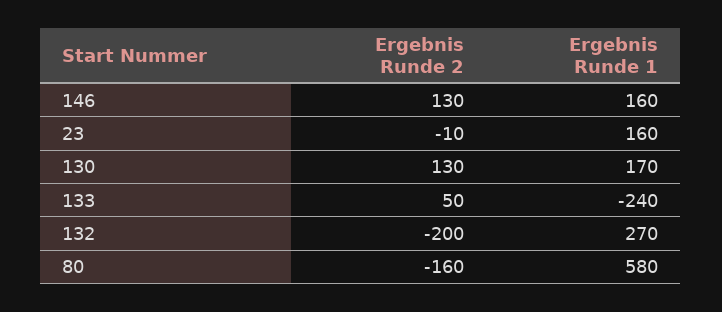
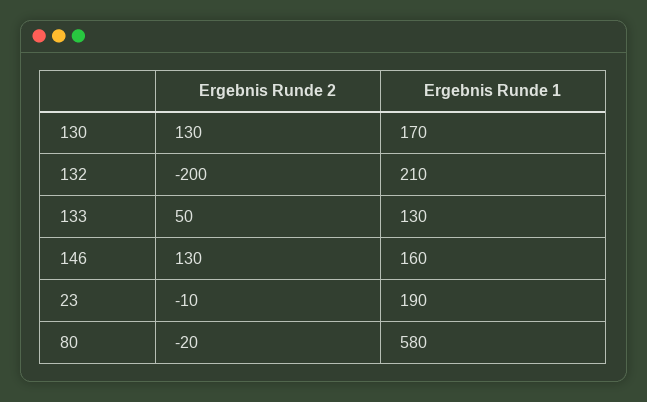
Ergebnis Runde 1, 23: 160 -> 190
Ergebnis Runde 1, 133: -240 -> 130
Ergebnis Runde 1, 132: 270 -> 210
Ergebnis Runde 2, 80: -160 -> -20

